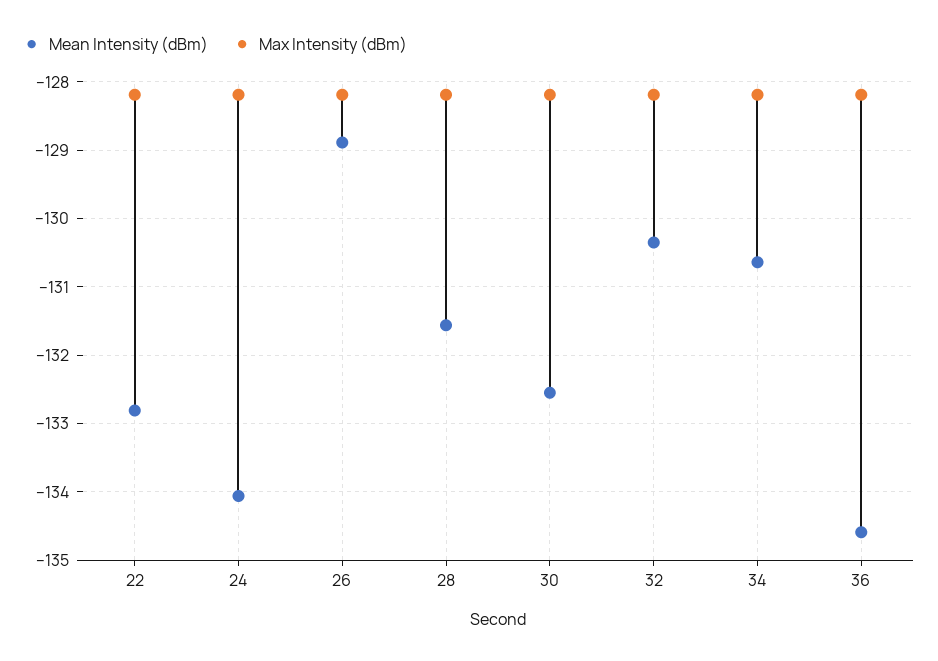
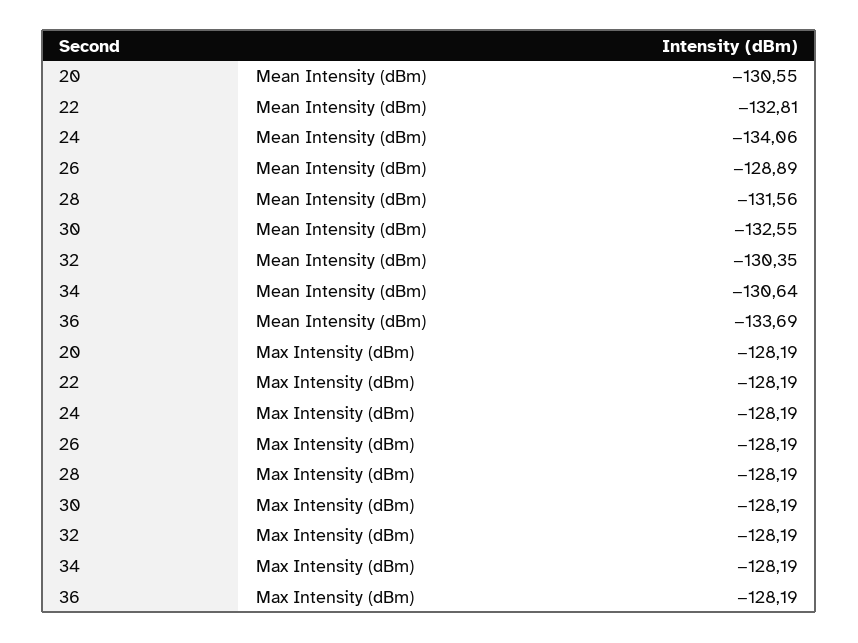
Mean Intensity (dBm), 36: -134.6 -> -133.69
Mean Intensity (dBm), 20: none -> -130.55
Max Intensity (dBm), 20: none -> -128.19

